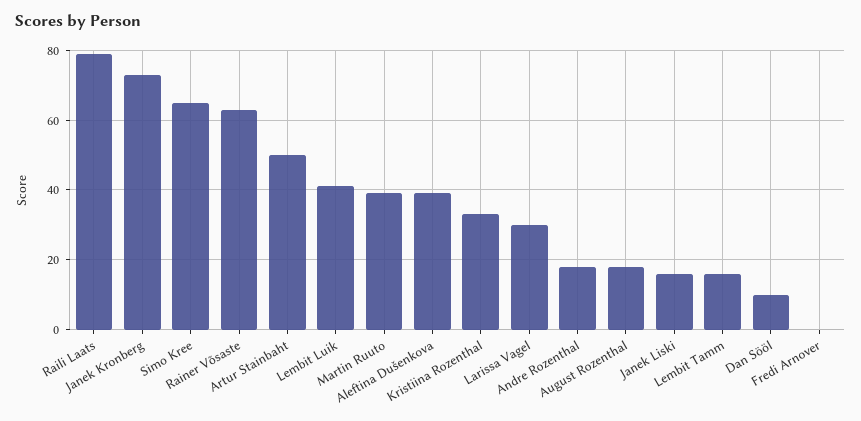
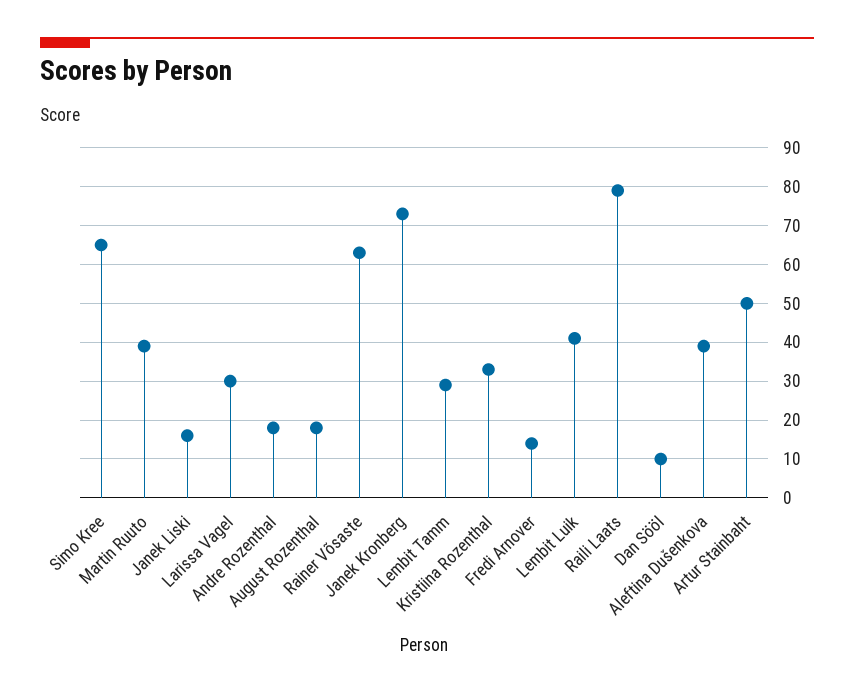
Lembit Tamm: 15 -> 30
Fredi Arnover: 0 -> 15

